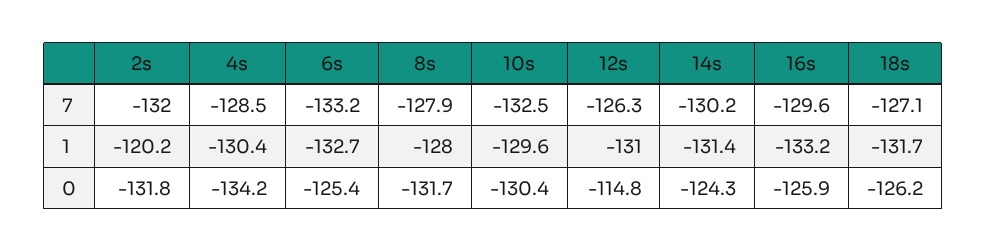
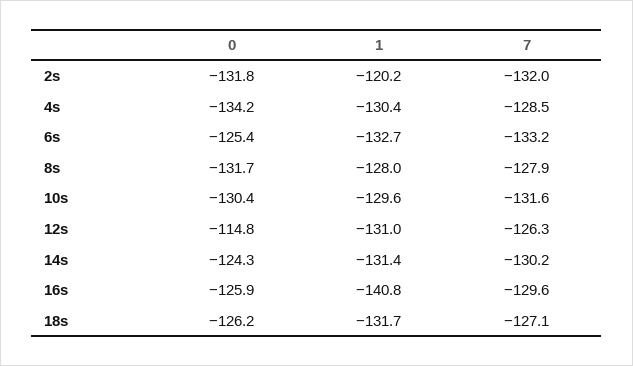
10s, 7: -132.5 -> -131.6
16s, 1: -133.2 -> -140.8

